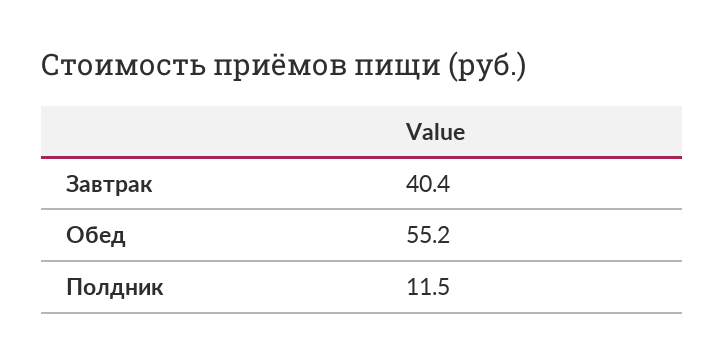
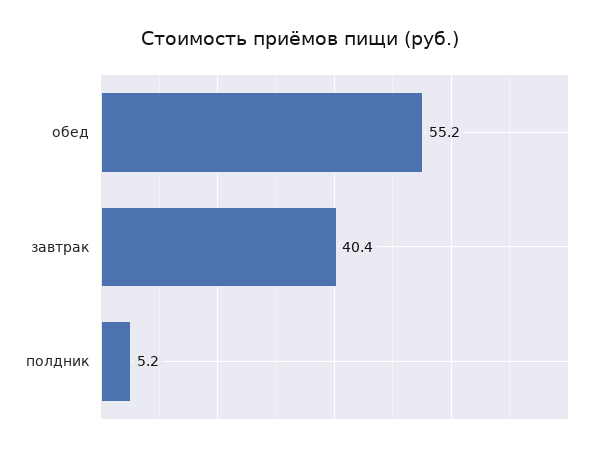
Полдник: 11.5 -> 5.2

